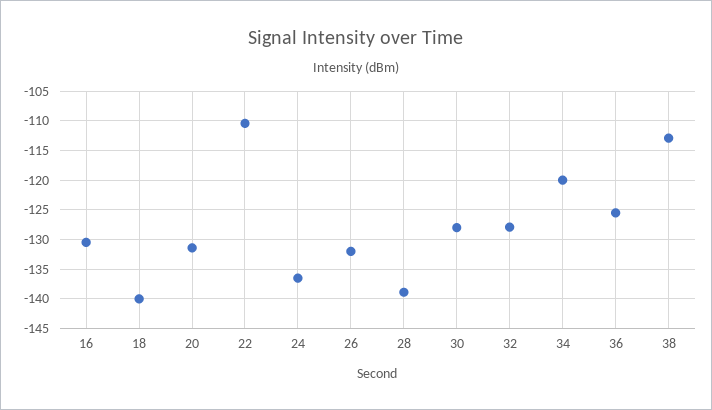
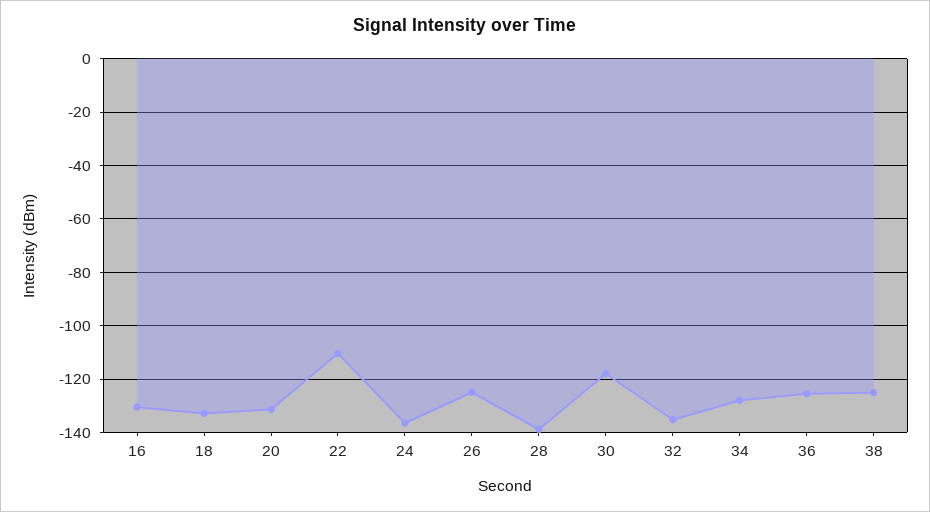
18: -140 -> -132.5
26: -132.5 -> -125
30: -127.5 -> -117.5
32: -127.5 -> -135
34: -120 -> -127.5
38: -112.5 -> -125

